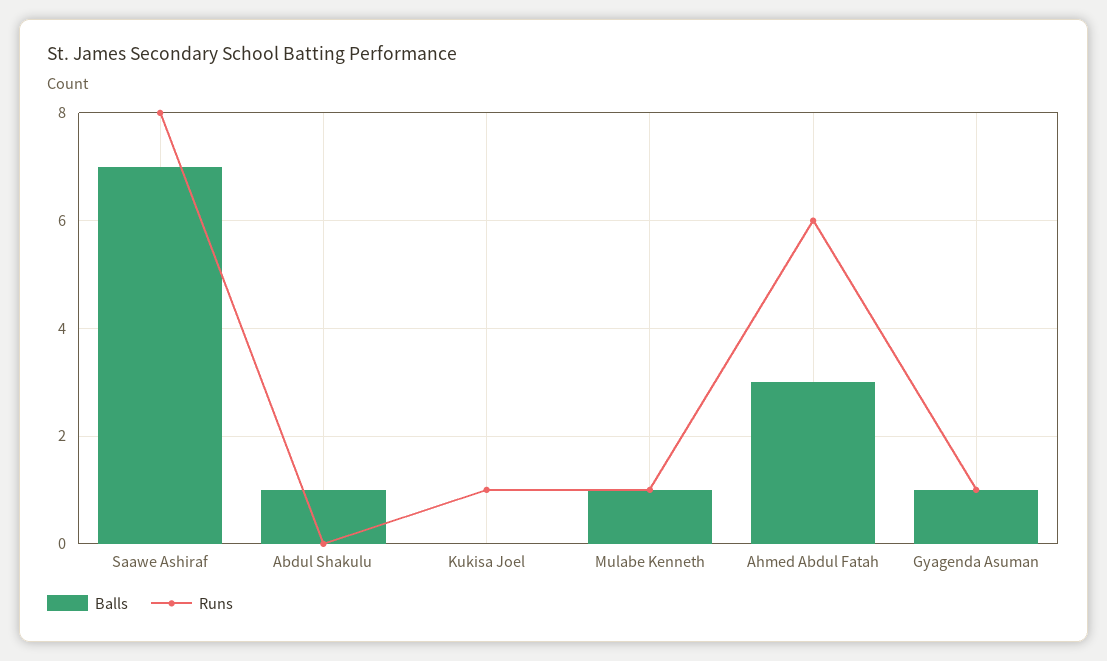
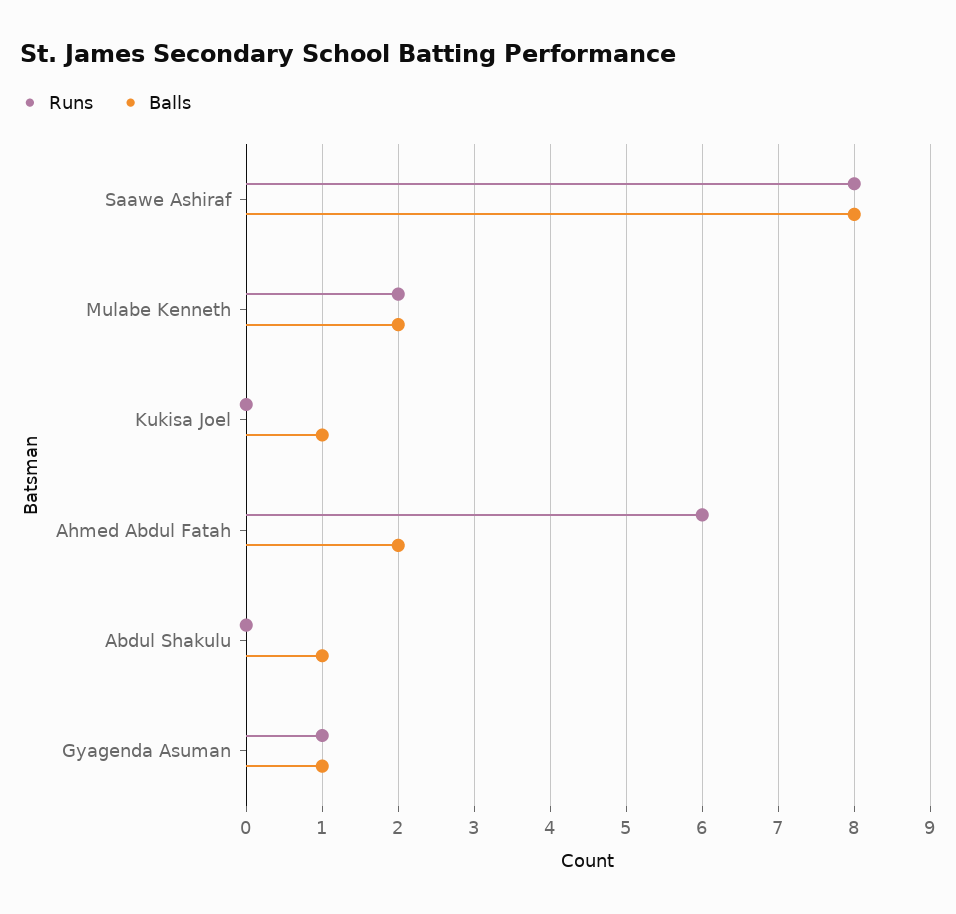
Balls, Saawe Ashiraf: 7 -> 8
Balls, Kukisa Joel: 0 -> 1
Runs, Kukisa Joel: 1 -> 0
Balls, Mulabe Kenneth: 1 -> 2
Runs, Mulabe Kenneth: 1 -> 2
Balls, Ahmed Abdul Fatah: 3 -> 2

